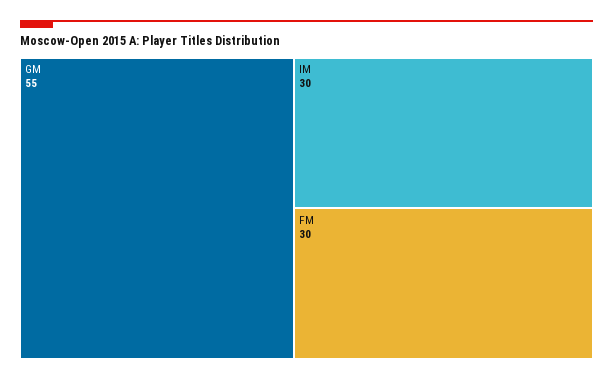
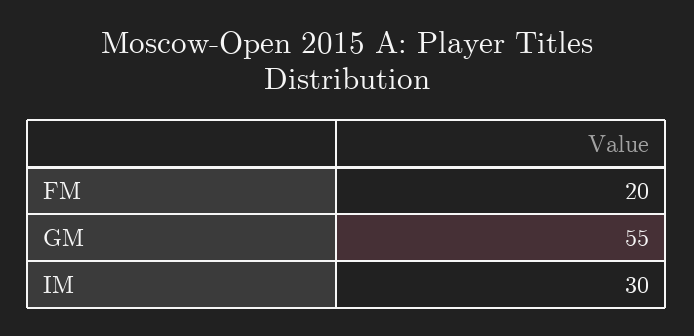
FM: 30 -> 20

